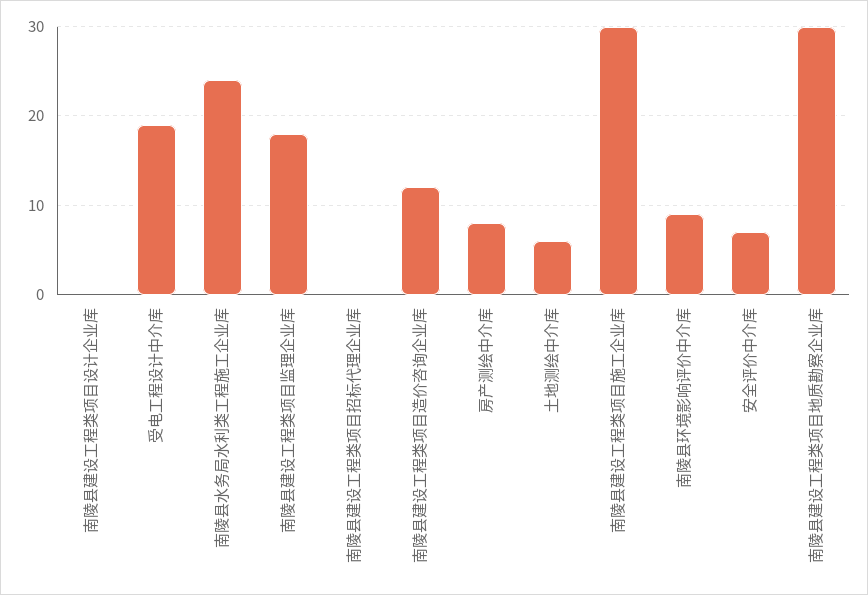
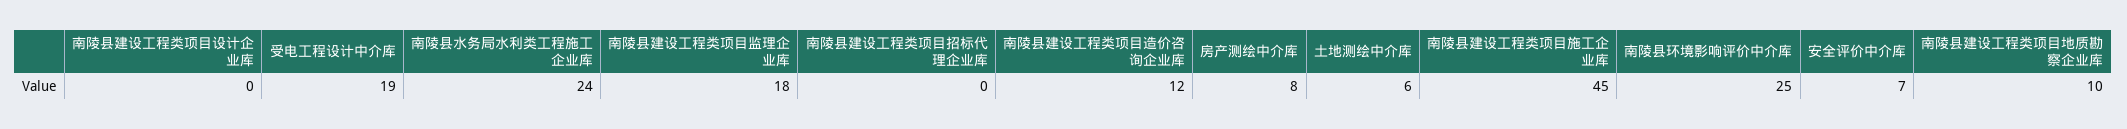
南陵县建设工程类项目施工企业库: 30 -> 45
南陵县环境影响评价中介库: 9 -> 25
南陵县建设工程类项目地质勘察企业库: 30 -> 10

